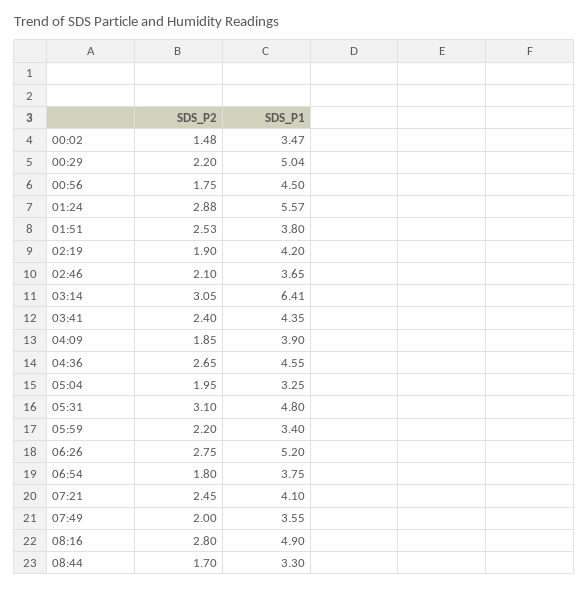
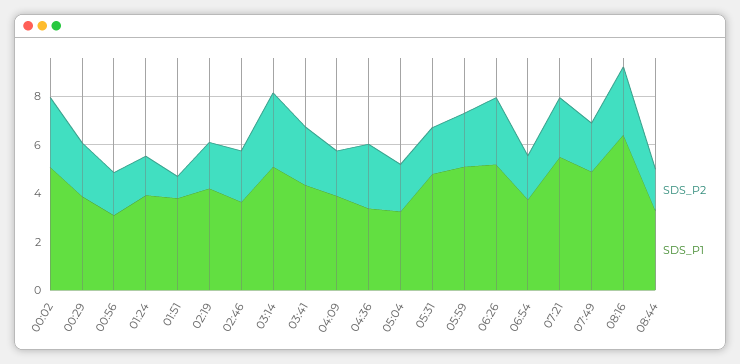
SDS_P2, 00:02: 1.48 -> 3
SDS_P1, 00:02: 3.47 -> 5
SDS_P1, 00:29: 5.04 -> 4
SDS_P1, 00:56: 4.5 -> 3
SDS_P2, 01:24: 2.88 -> 1.5
SDS_P1, 01:24: 5.57 -> 4
SDS_P2, 01:51: 2.53 -> 1
SDS_P1, 03:14: 6.41 -> 5
SDS_P1, 04:36: 4.55 -> 3.5
SDS_P2, 05:31: 3.1 -> 2
SDS_P1, 05:59: 3.4 -> 5
SDS_P1, 07:21: 4.1 -> 5.5
SDS_P1, 07:49: 3.55 -> 5
SDS_P1, 08:16: 4.9 -> 6.5

